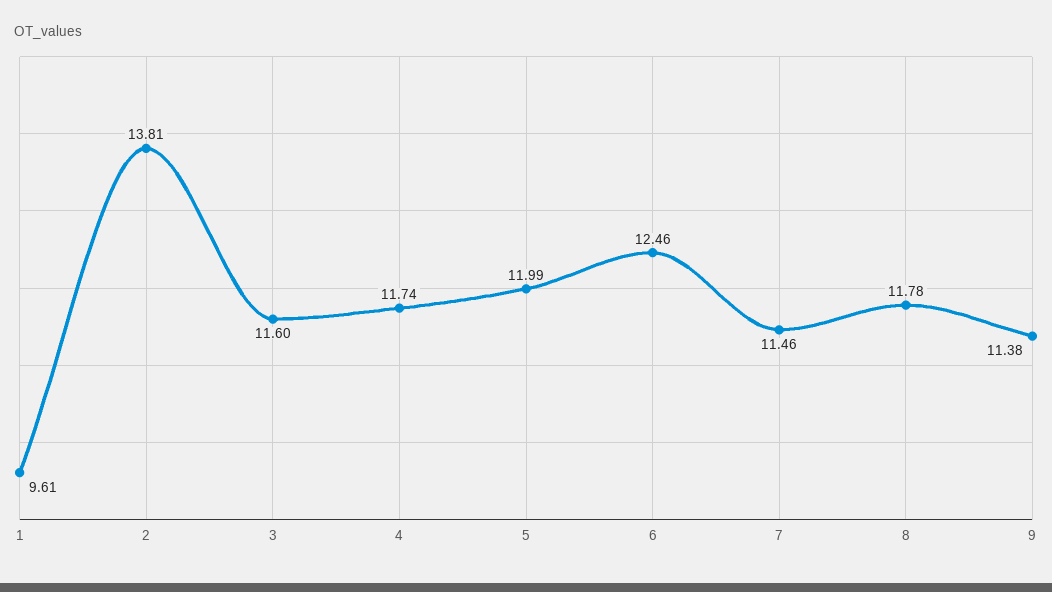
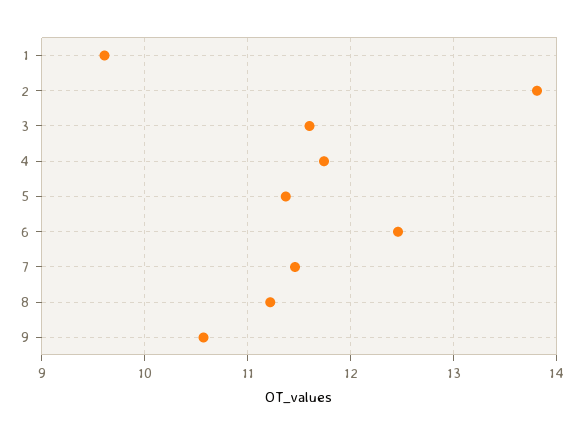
5: 11.99 -> 11.4
8: 11.78 -> 11.2
9: 11.38 -> 10.6

